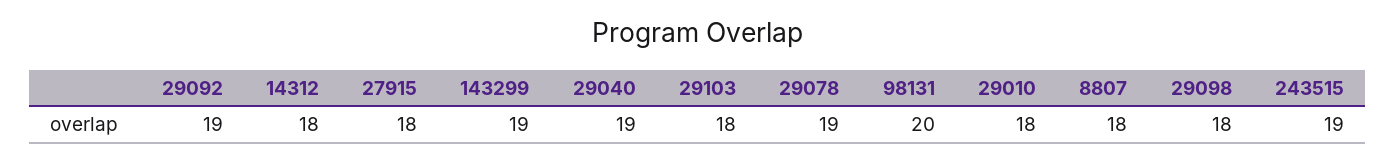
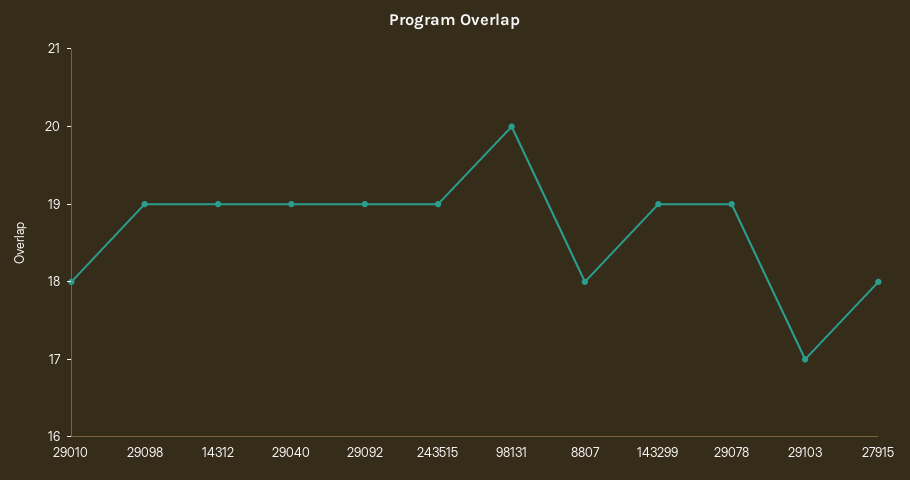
14312: 18 -> 19
29103: 18 -> 17
29098: 18 -> 19

